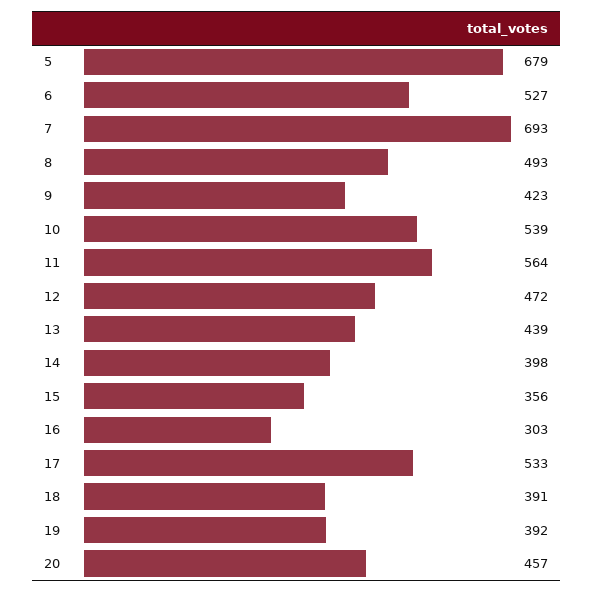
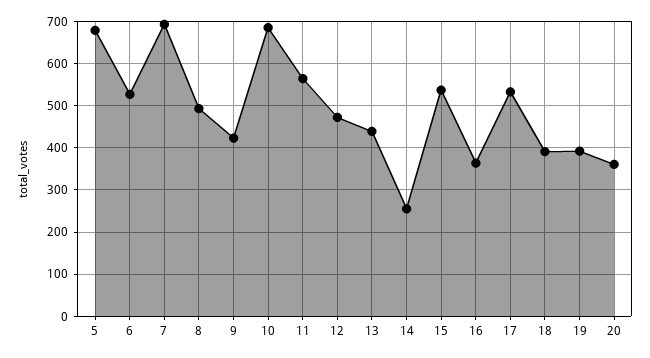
10: 539 -> 680
14: 398 -> 260
15: 356 -> 540
16: 303 -> 360
20: 457 -> 360

